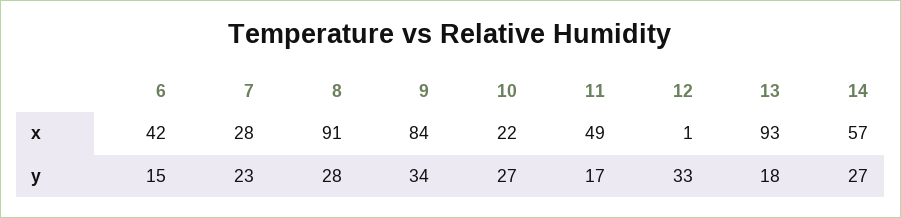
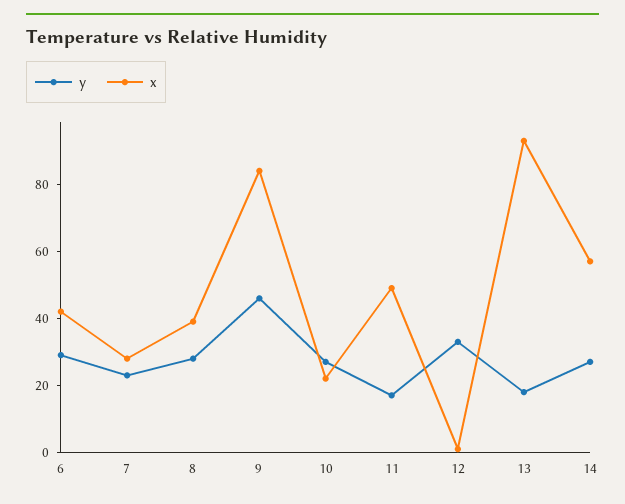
x, 8: 91 -> 40
y, 6: 15 -> 30
y, 9: 34 -> 45

